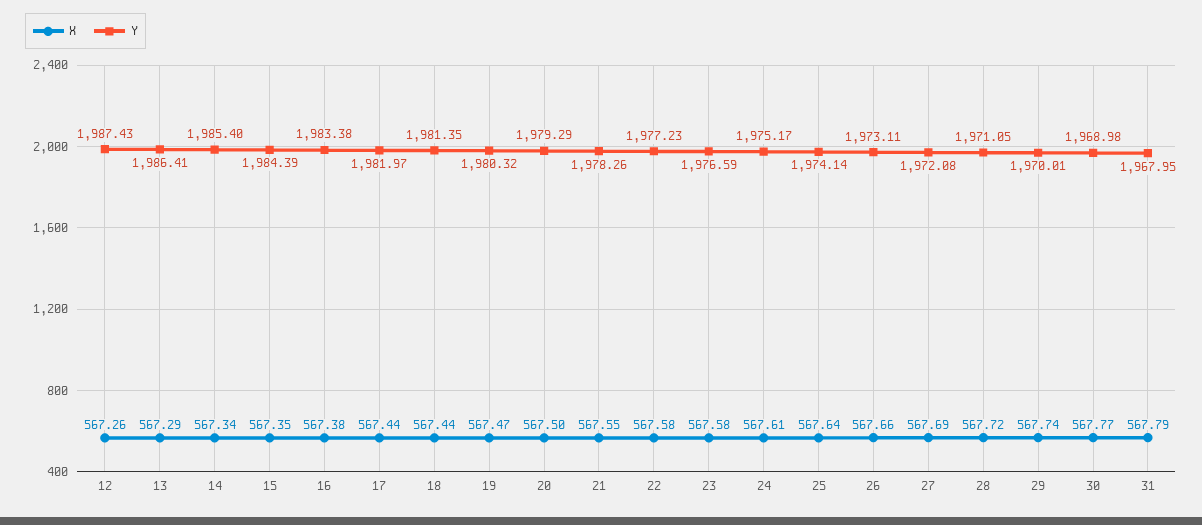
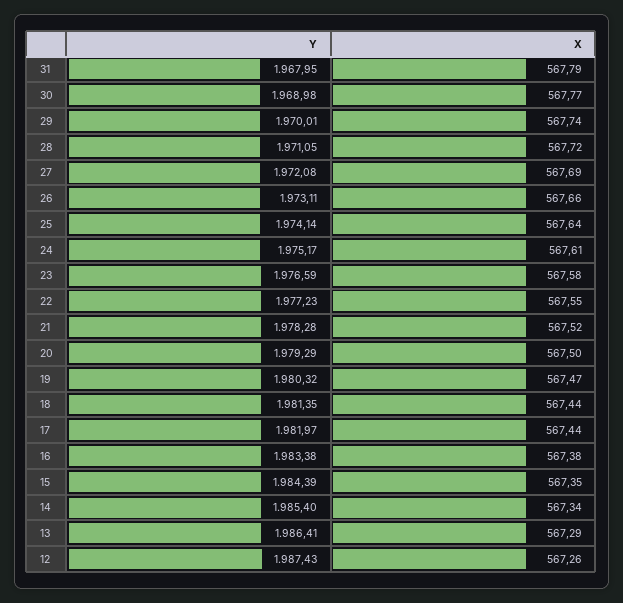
X, 21: 567.55 -> 567.52
Y, 21: 1978.26 -> 1978.28
X, 22: 567.58 -> 567.55

